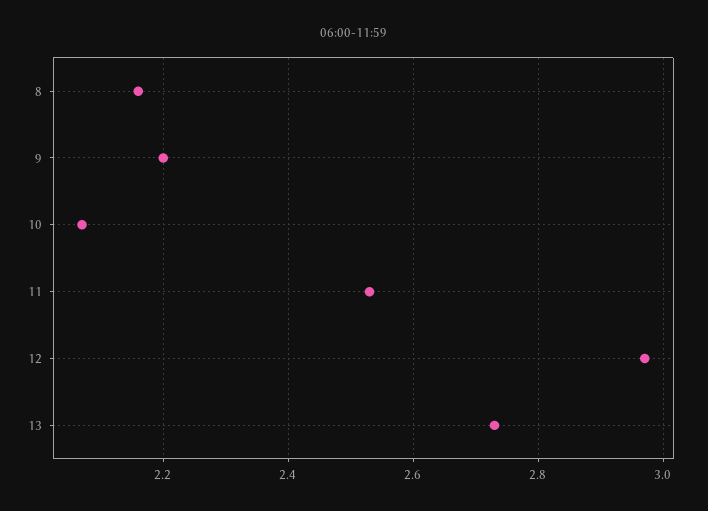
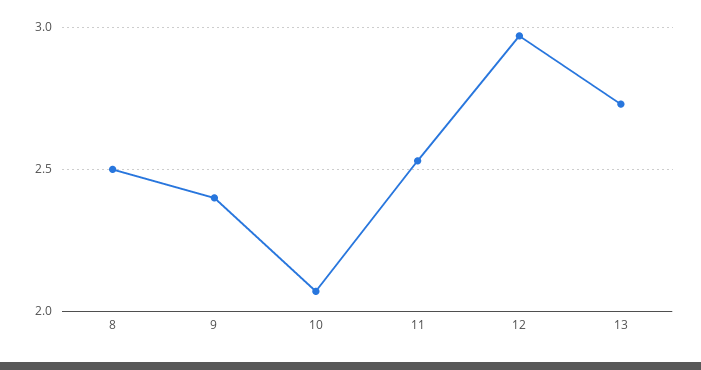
8: 2.15 -> 2.5
9: 2.2 -> 2.4

